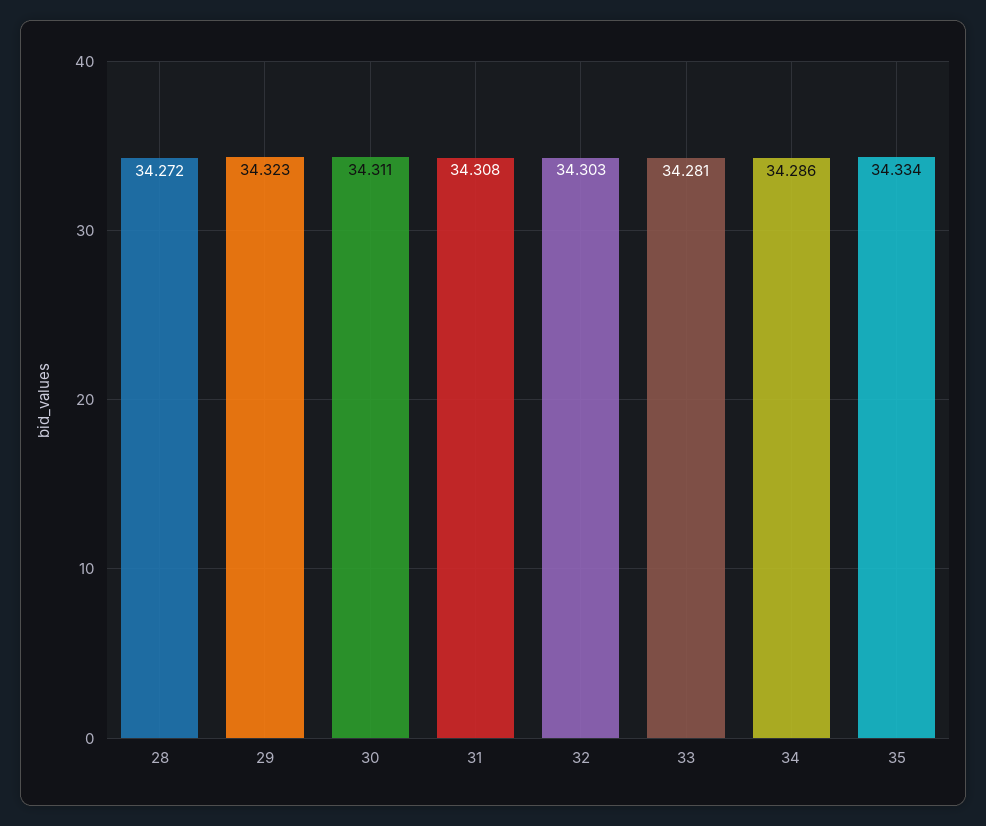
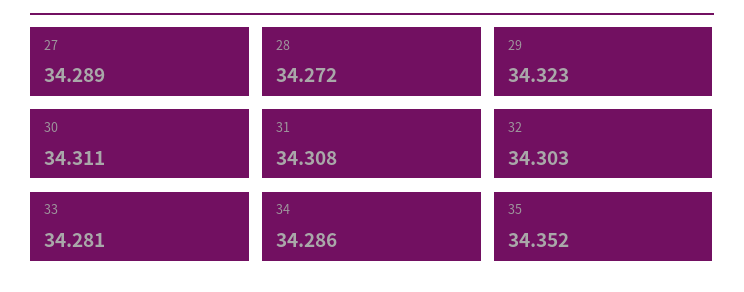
35: 34.334 -> 34.352
27: none -> 34.289

